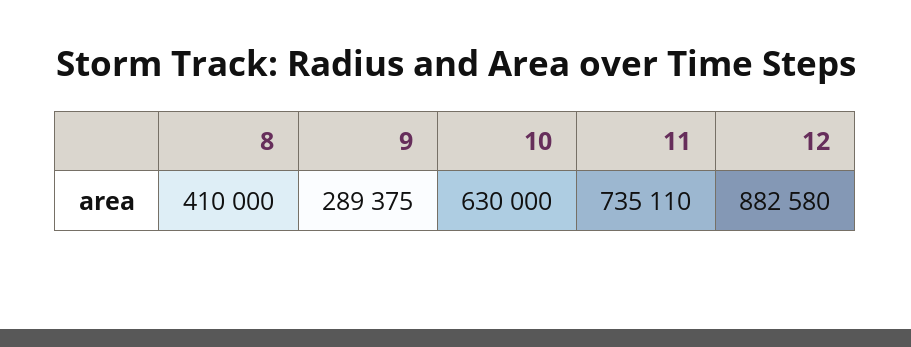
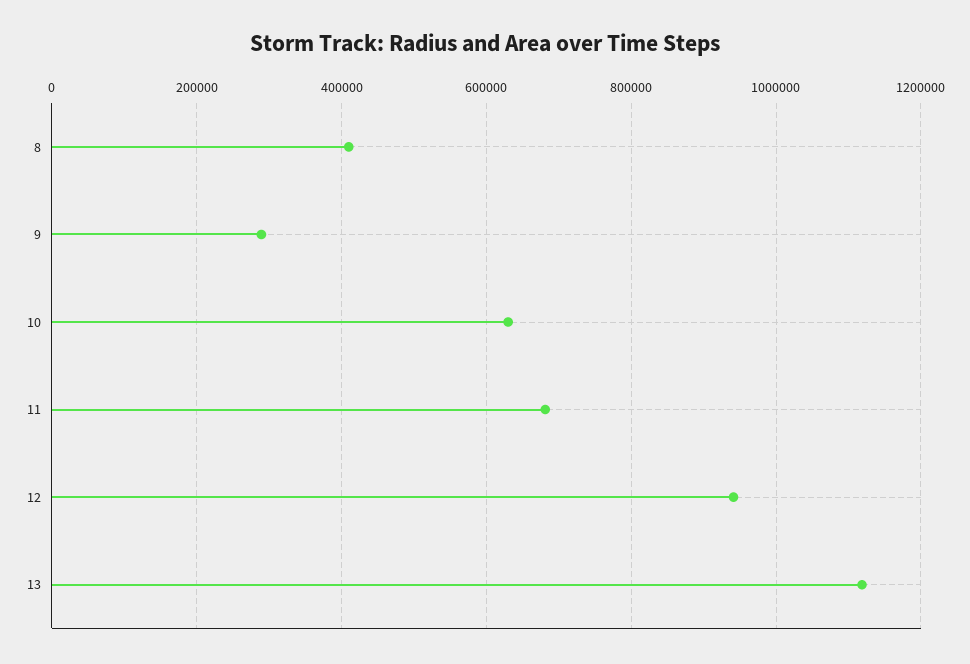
11: 735110 -> 680000
12: 882580 -> 940000
13: none -> 1120000

